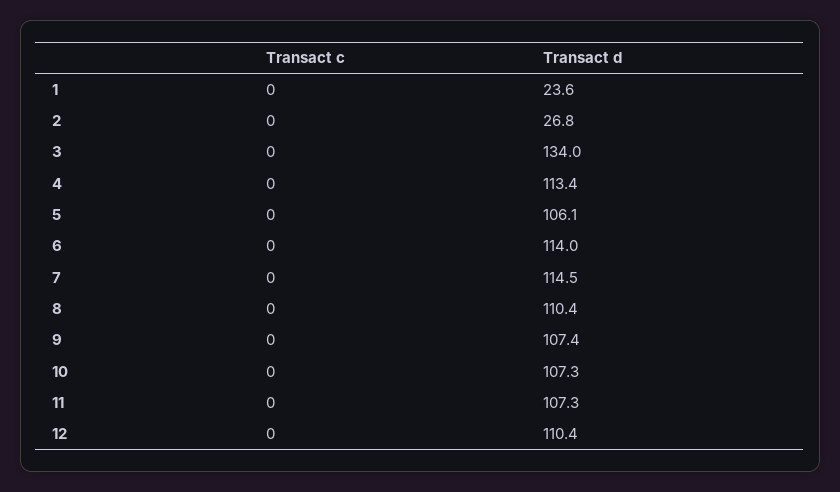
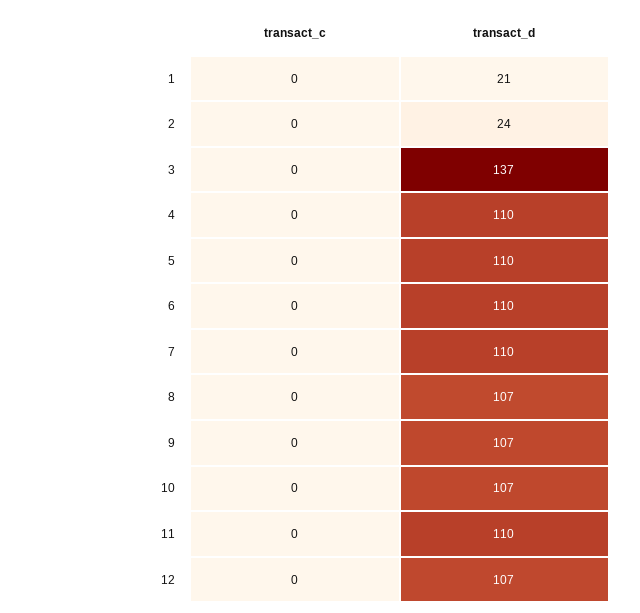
Transact d, 1: 23.6 -> 21
Transact d, 2: 26.8 -> 24
Transact d, 3: 134 -> 137
Transact d, 4: 113.4 -> 110
Transact d, 5: 106.1 -> 110
Transact d, 6: 114 -> 110
Transact d, 7: 114.5 -> 110
Transact d, 8: 110.4 -> 107
Transact d, 11: 107.3 -> 110
Transact d, 12: 110.4 -> 107

